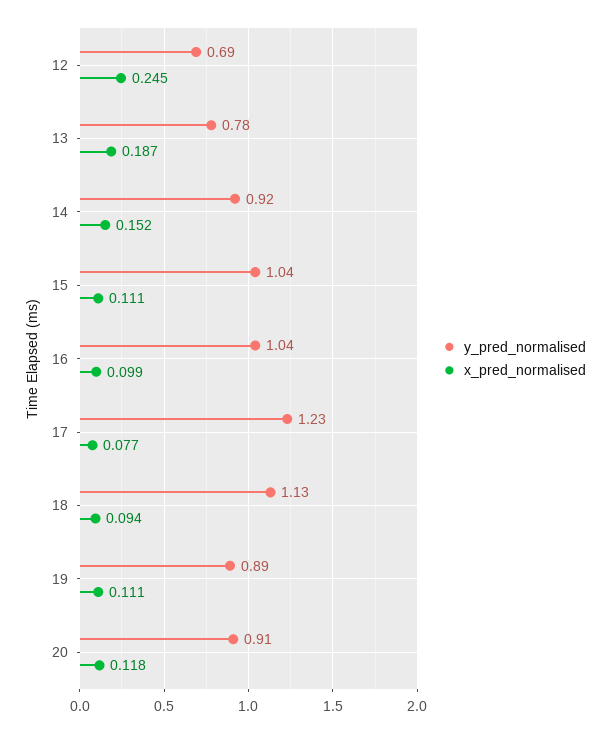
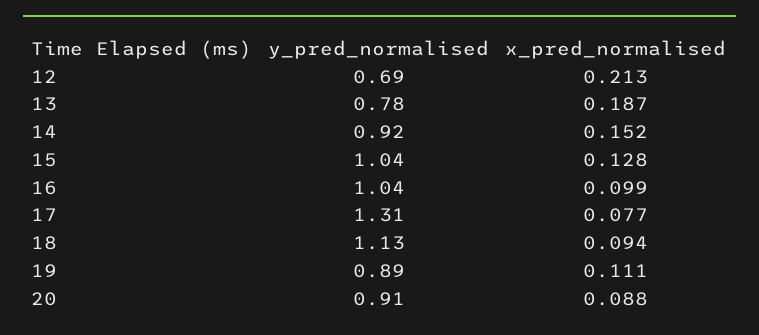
x_pred_normalised, 12: 0.245 -> 0.213
x_pred_normalised, 15: 0.111 -> 0.128
y_pred_normalised, 17: 1.23 -> 1.31
x_pred_normalised, 20: 0.118 -> 0.088

